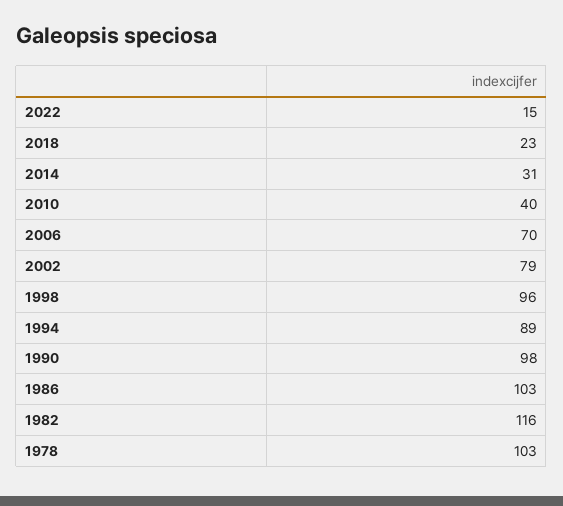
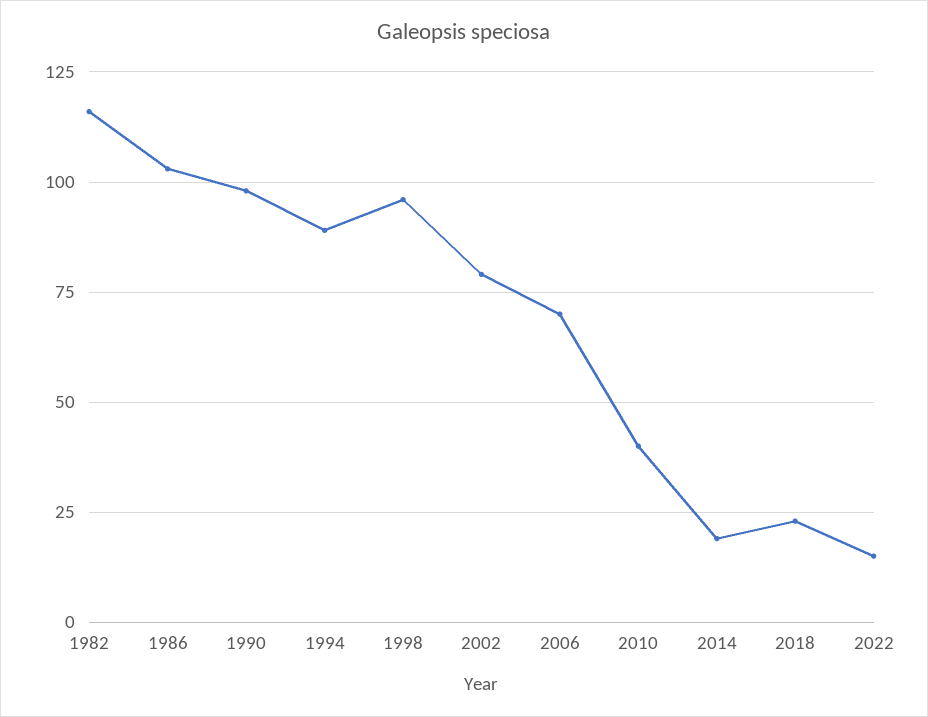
2014: 31 -> 20
1978: 103 -> none

